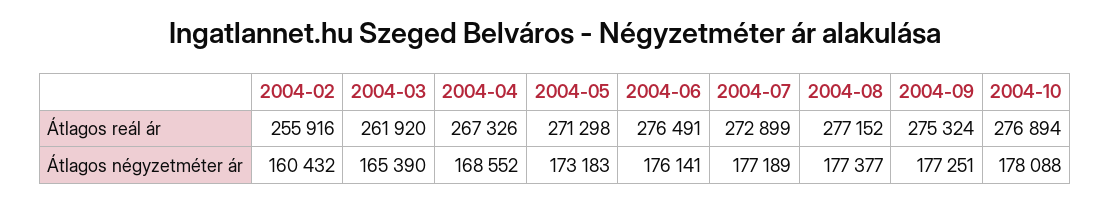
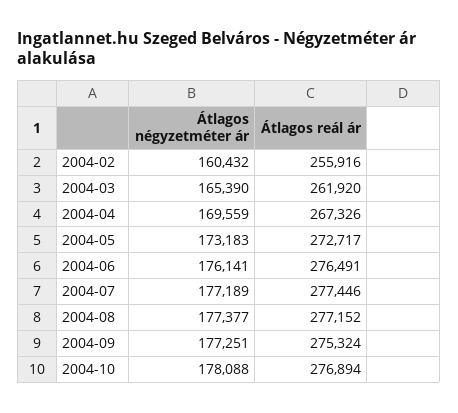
2004-05, Átlagos reál ár: 271298 -> 272717
2004-07, Átlagos reál ár: 272899 -> 277446
2004-04, Átlagos négyzetméter ár: 168552 -> 169559

